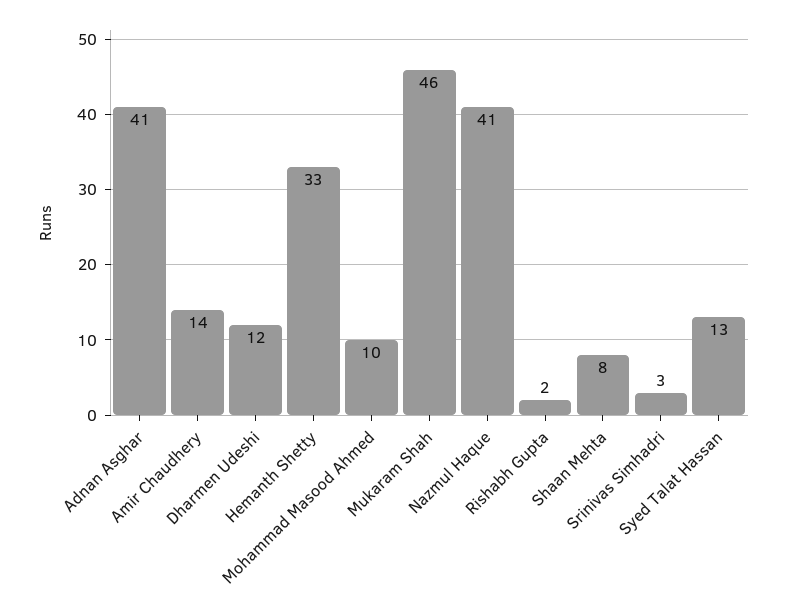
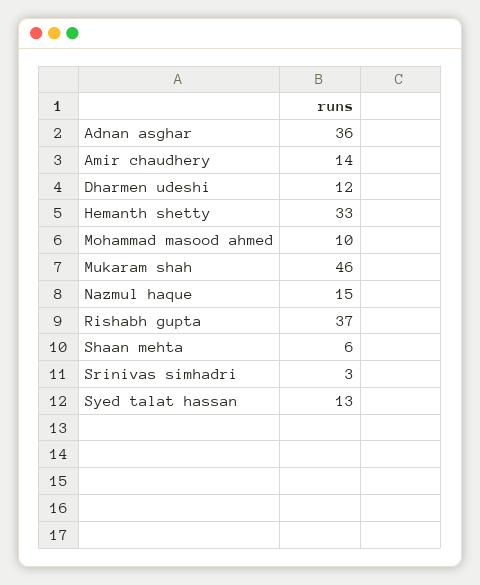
Adnan Asghar: 41 -> 36
Nazmul Haque: 41 -> 15
Rishabh Gupta: 2 -> 37
Shaan Mehta: 8 -> 6

